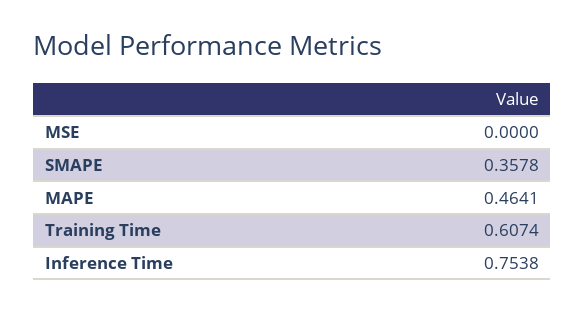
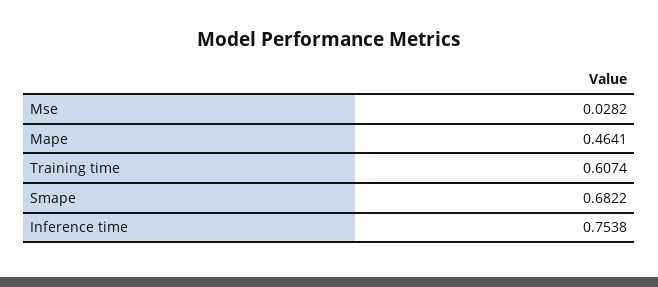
MSE: 0 -> 0.0282
SMAPE: 0.3578 -> 0.6822

